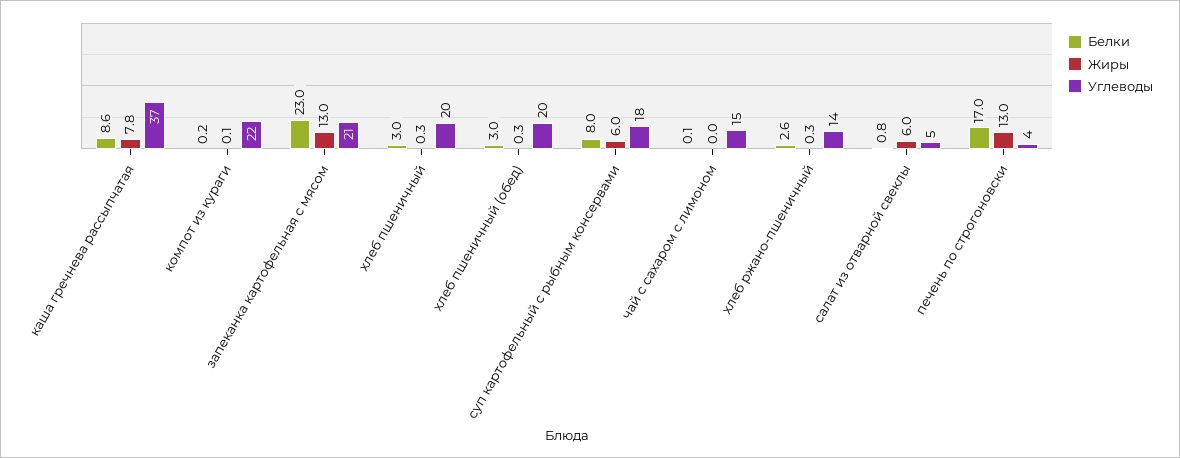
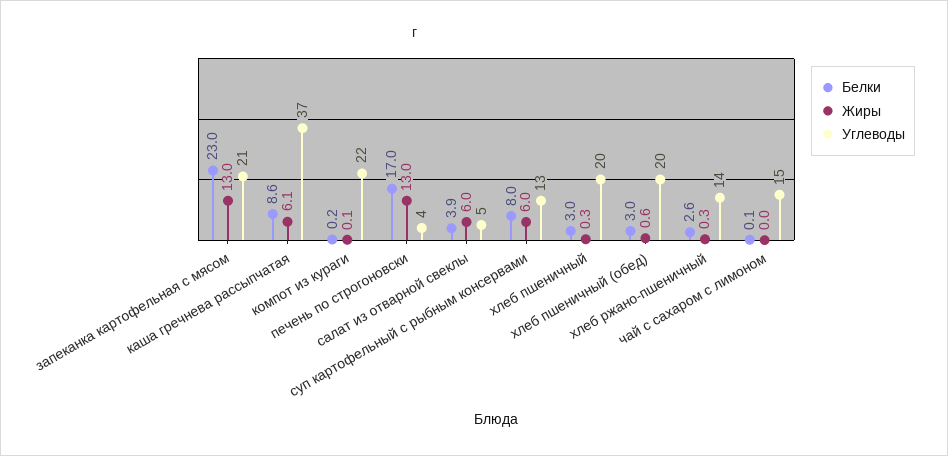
Жиры, каша гречнева рассыпчатая: 7.8 -> 6.1
Жиры, хлеб пшеничный (обед): 0.3 -> 0.6
Углеводы, суп картофельный с рыбным консервами: 18 -> 13
Белки, салат из отварной свеклы: 0.8 -> 3.9

